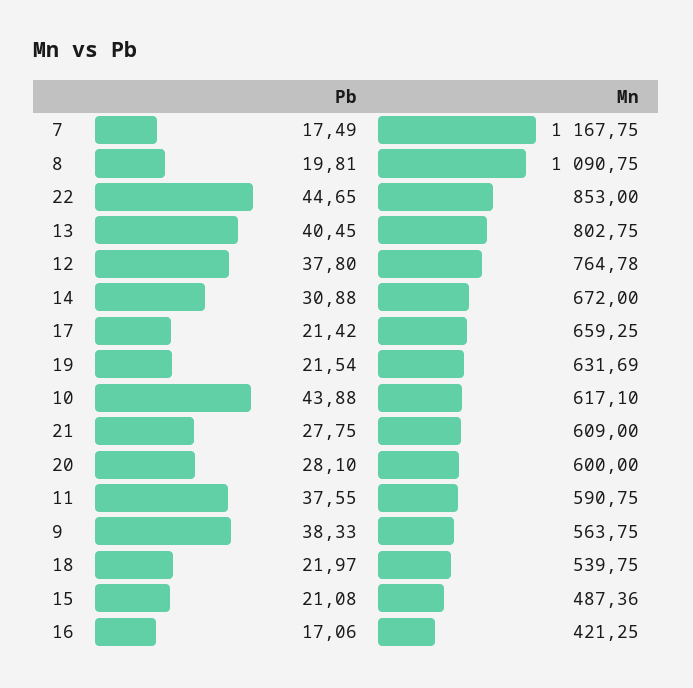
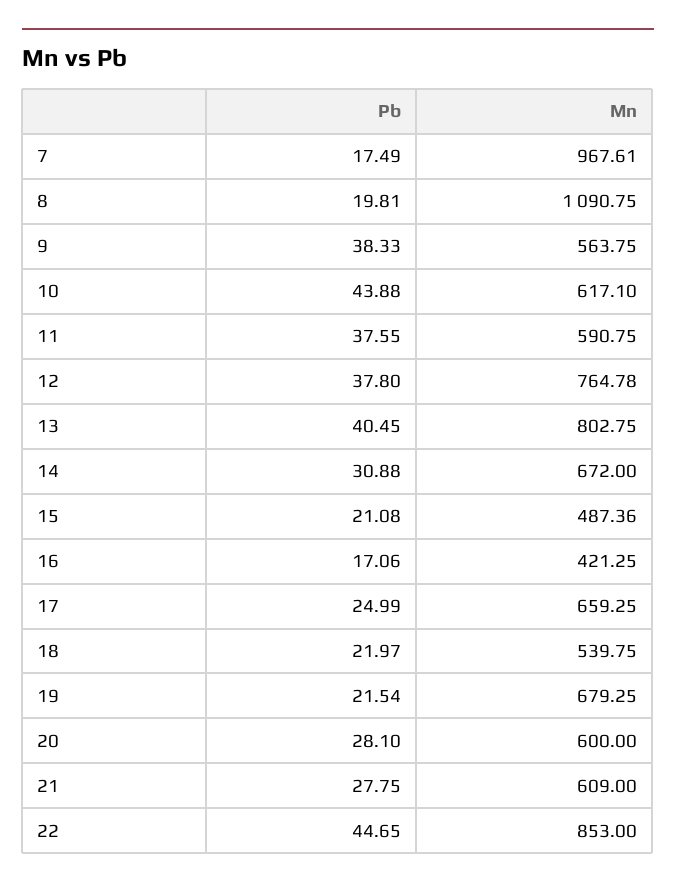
Mn, 7: 1167.75 -> 967.61
Pb, 17: 21.42 -> 24.99
Mn, 19: 631.69 -> 679.25

